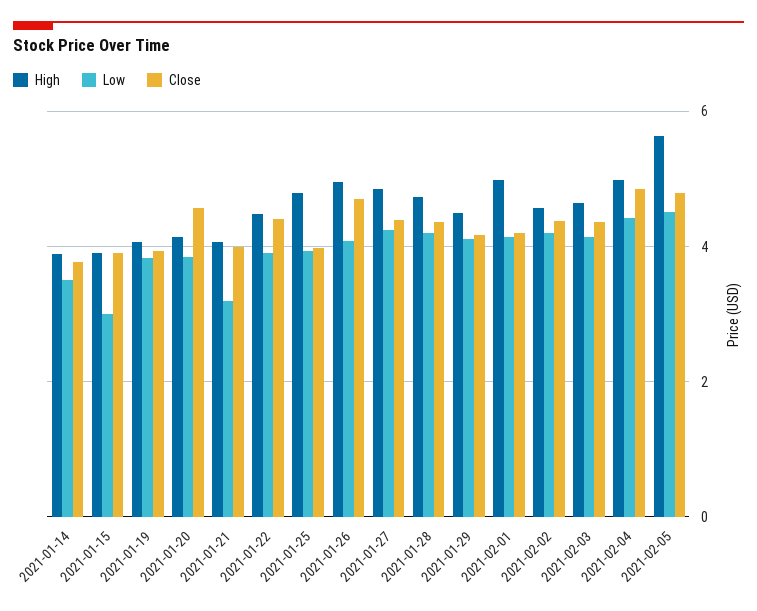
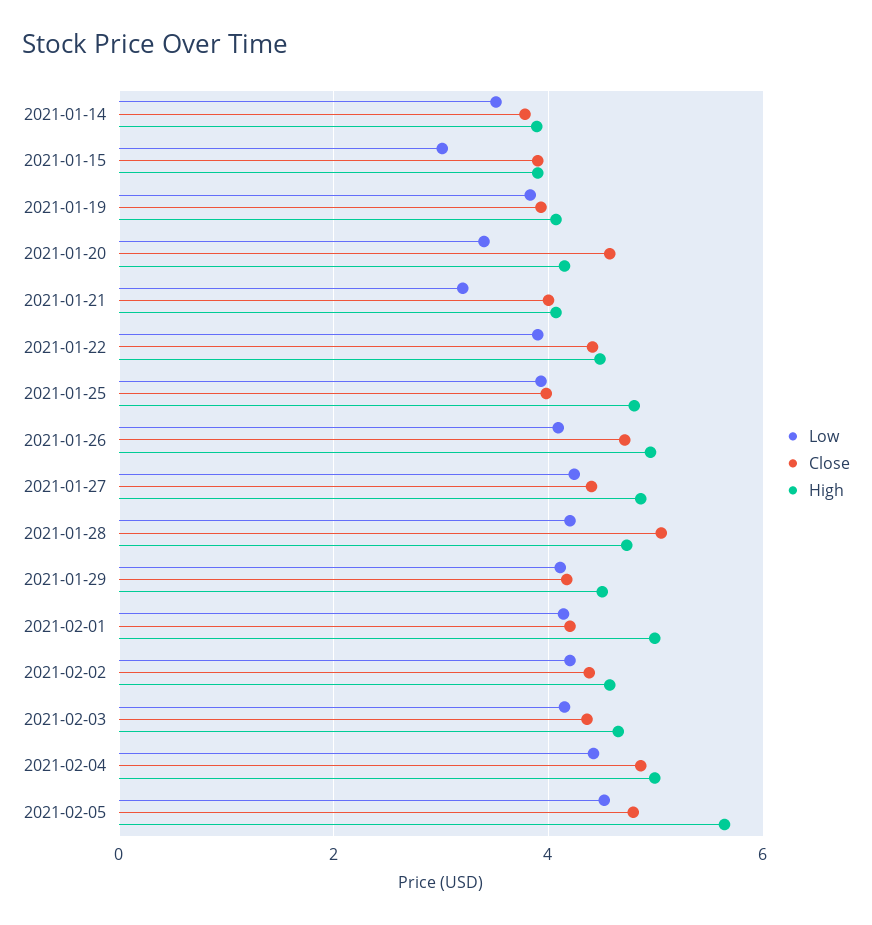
Low, 2021-01-20: 3.8 -> 3.4
Close, 2021-01-28: 4.4 -> 5

